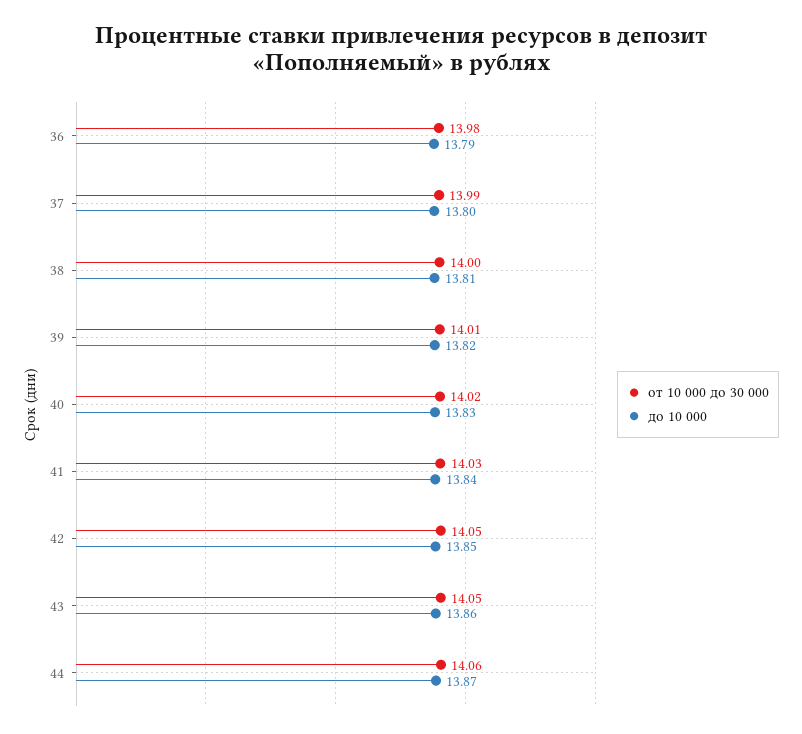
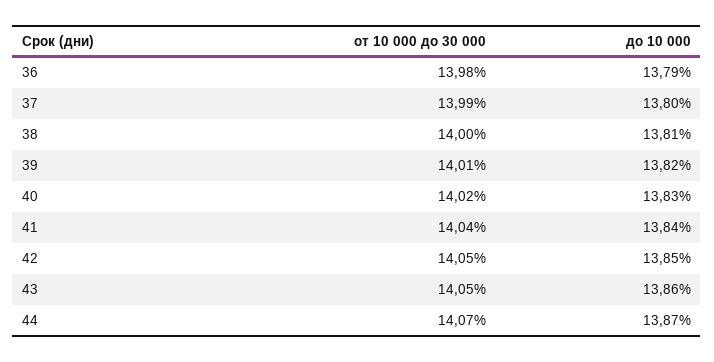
от 10 000 до 30 000, 41: 14.03 -> 14.04
от 10 000 до 30 000, 44: 14.06 -> 14.07

